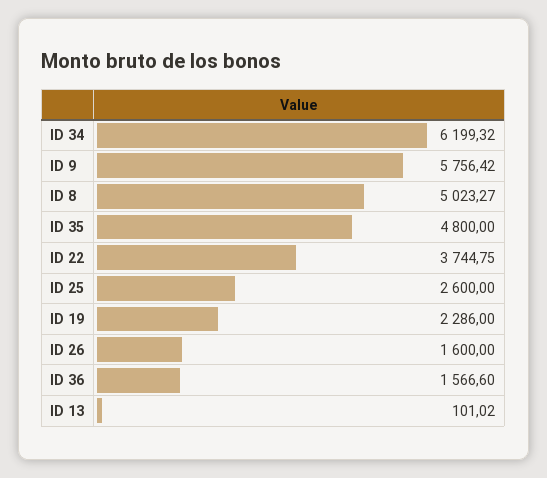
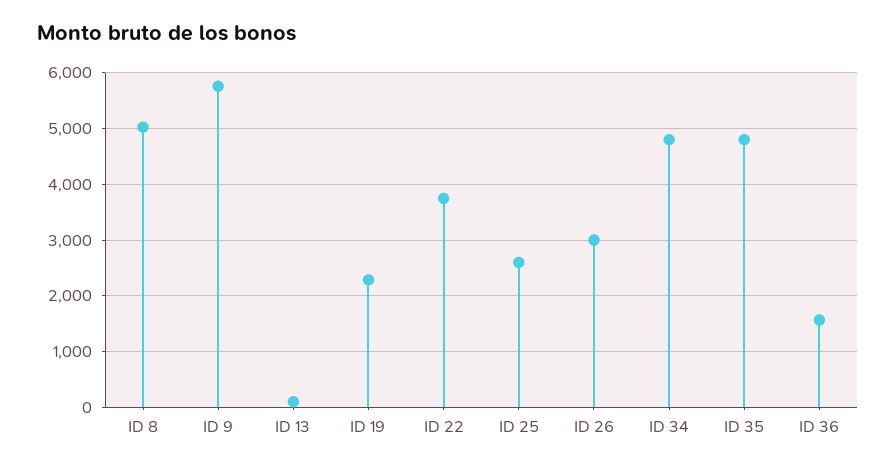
ID 34: 6199.32 -> 4800
ID 26: 1600 -> 3000

